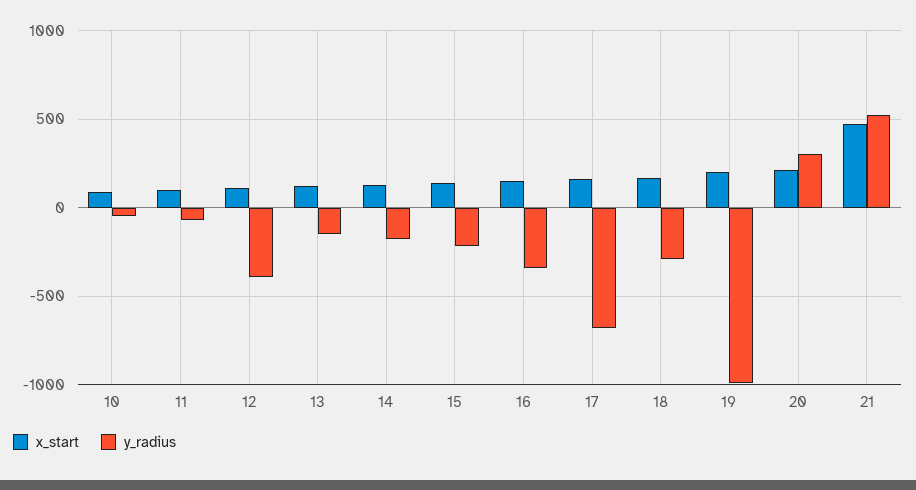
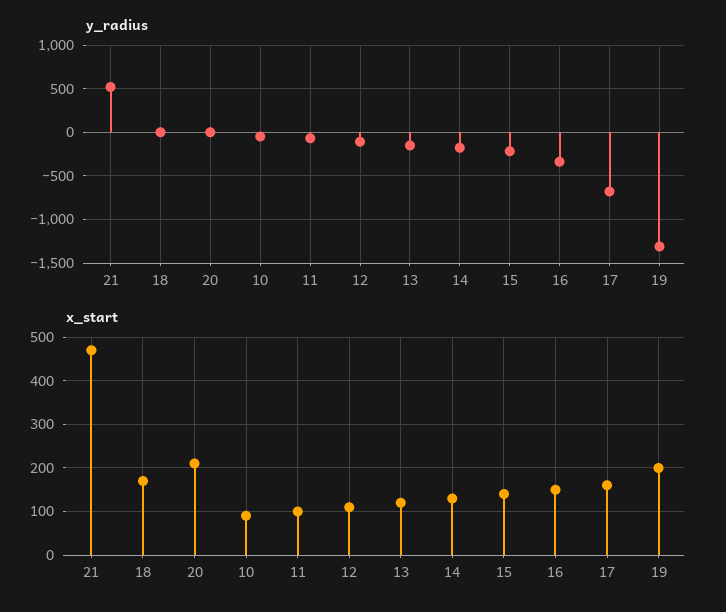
y_radius, 12: -400 -> -100
y_radius, 18: -300 -> 0
y_radius, 19: -1000 -> -1300
y_radius, 20: 300 -> 0

